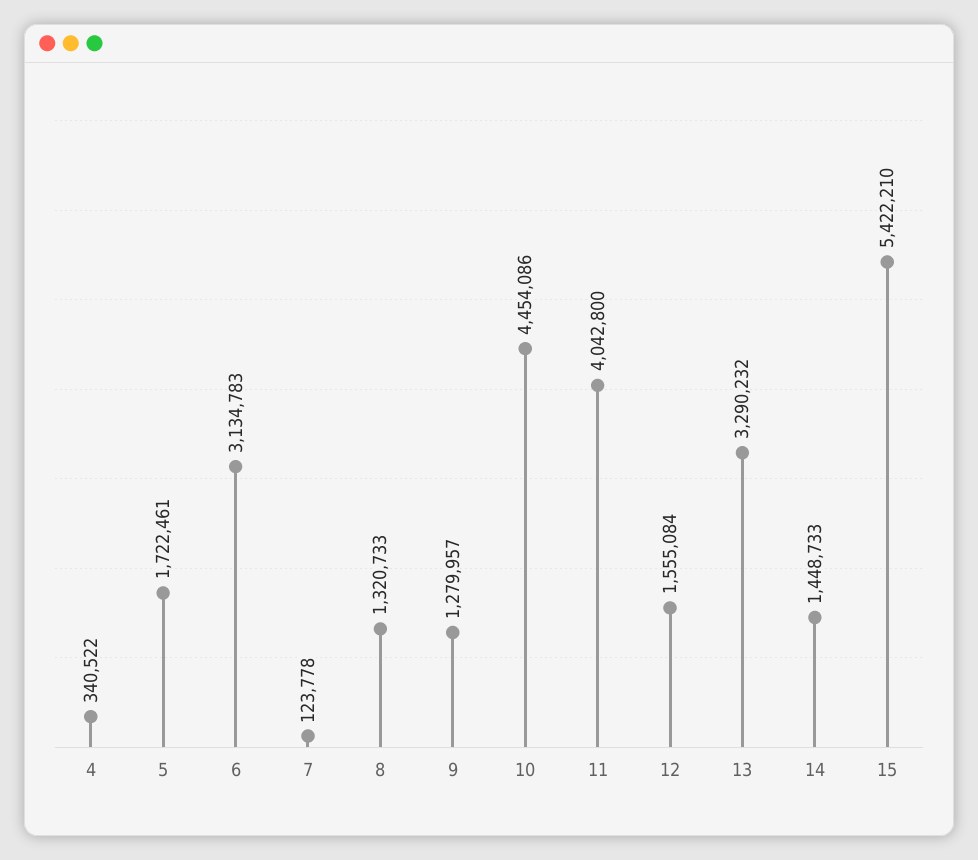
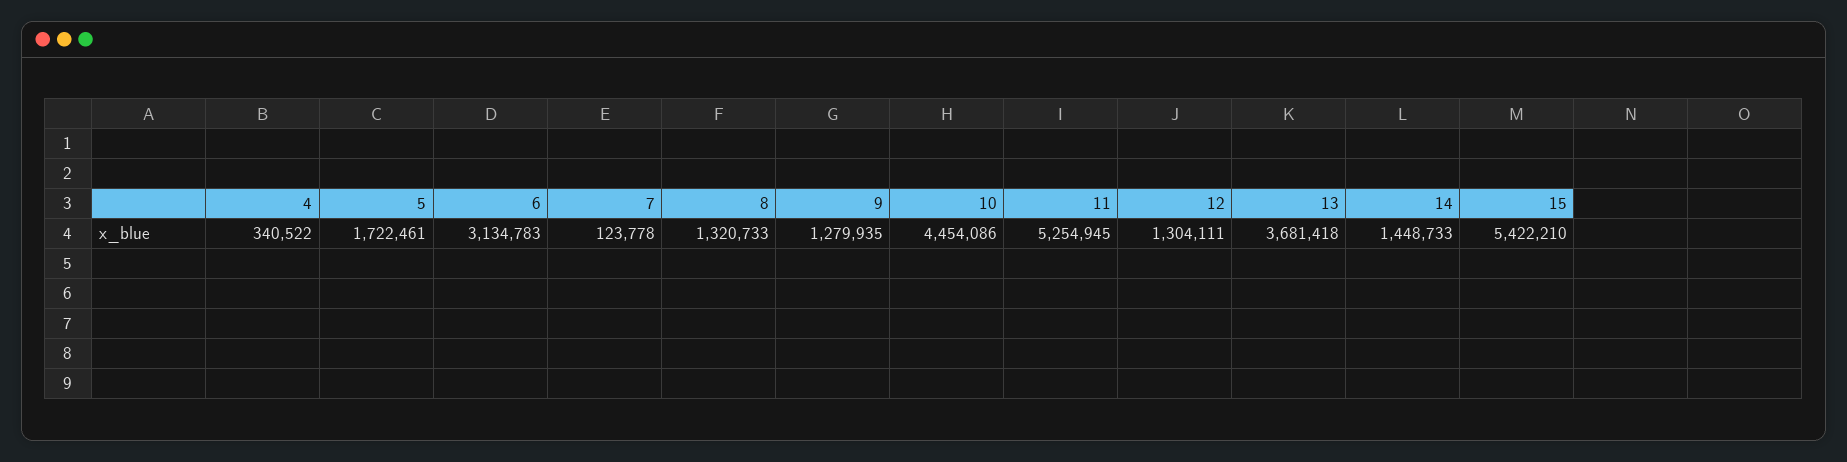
9: 1279957 -> 1279935
11: 4042800 -> 5254945
12: 1555084 -> 1304111
13: 3290232 -> 3681418

